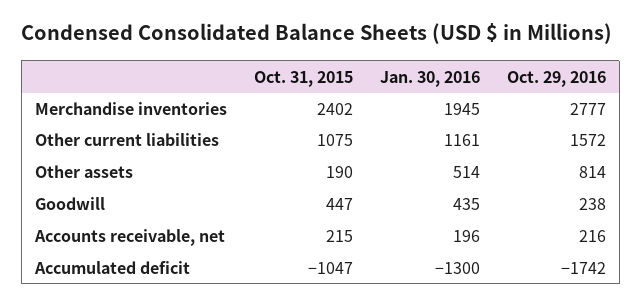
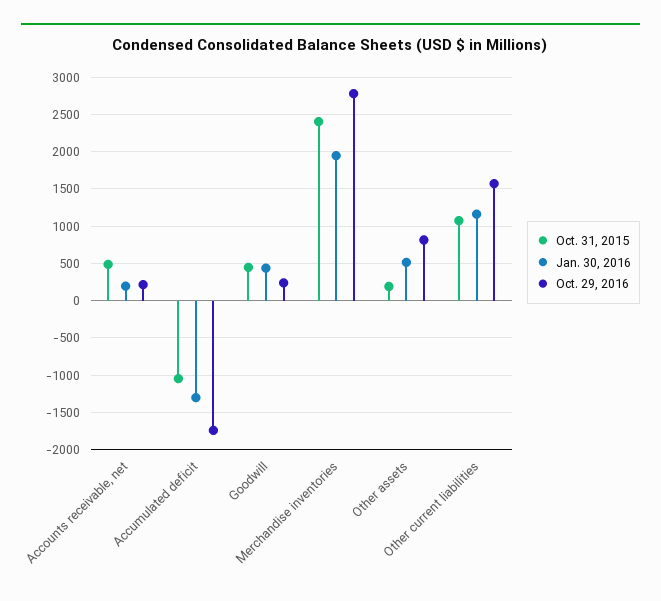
Oct. 31, 2015, Accounts receivable, net: 215 -> 500

